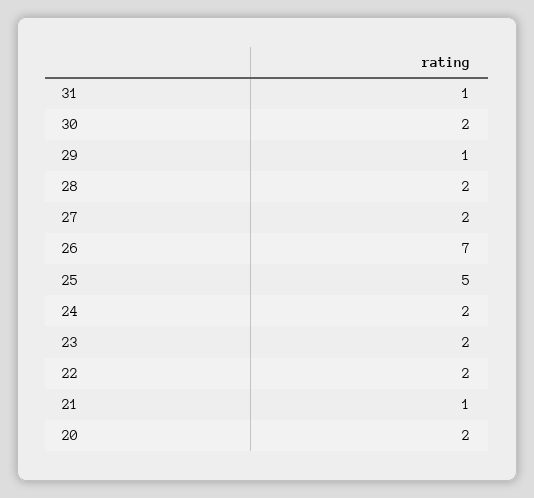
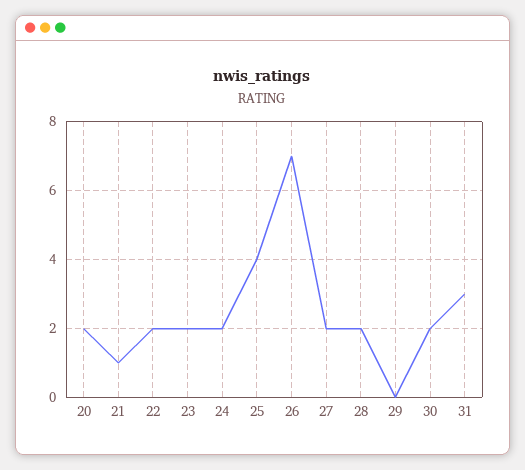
31: 1 -> 3
29: 1 -> 0
25: 5 -> 4

